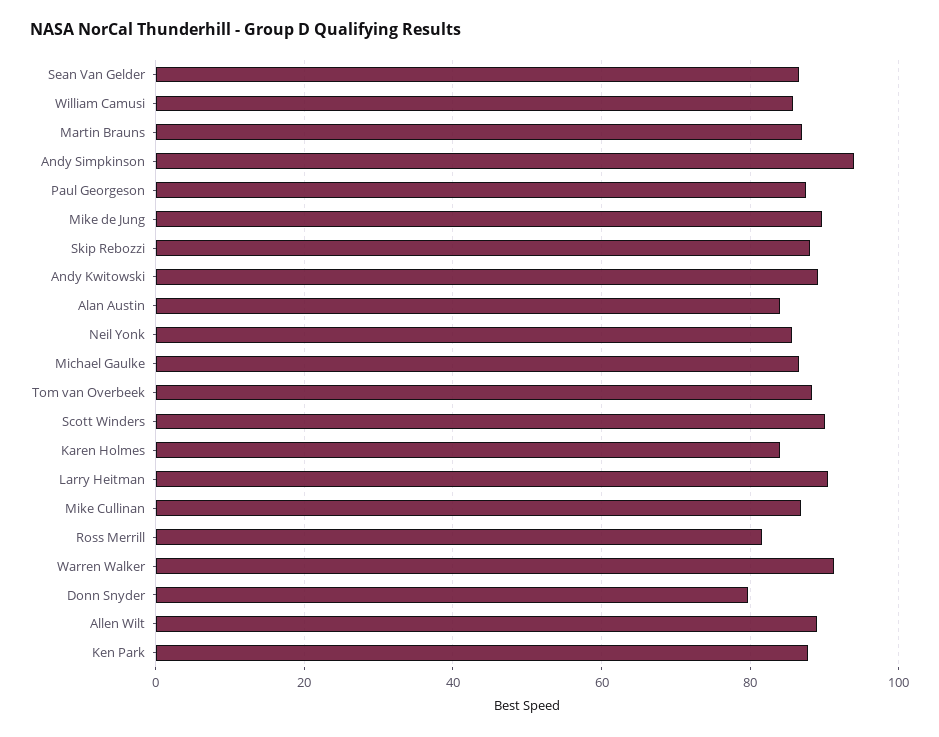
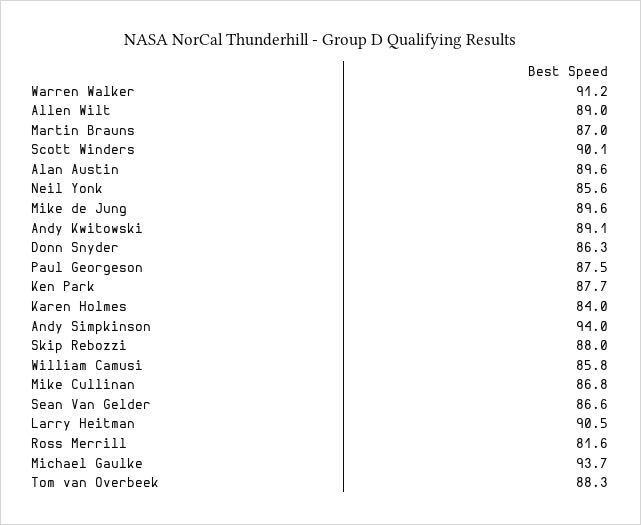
Alan Austin: 84 -> 89.6
Michael Gaulke: 86 -> 93.7
Donn Snyder: 80 -> 86.3

